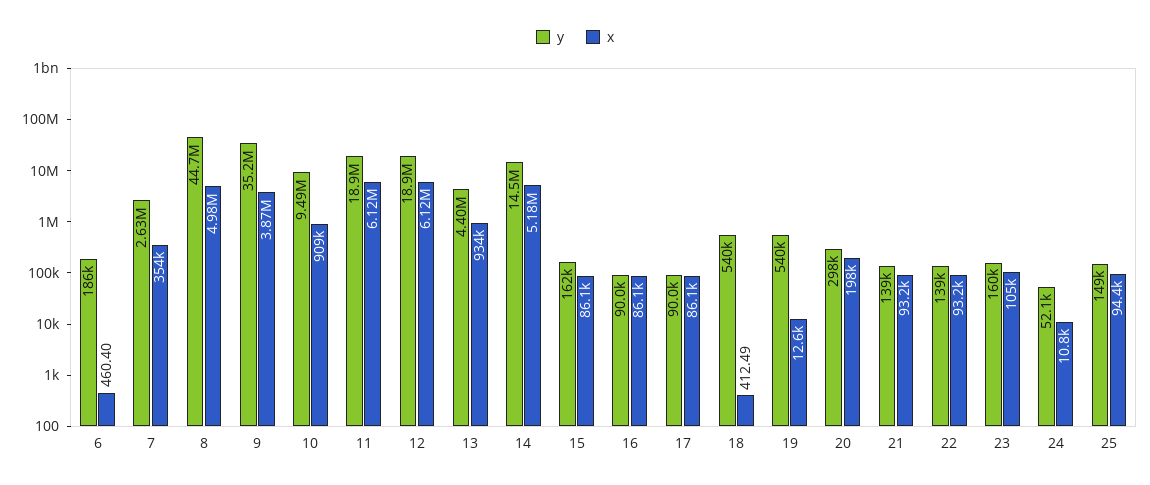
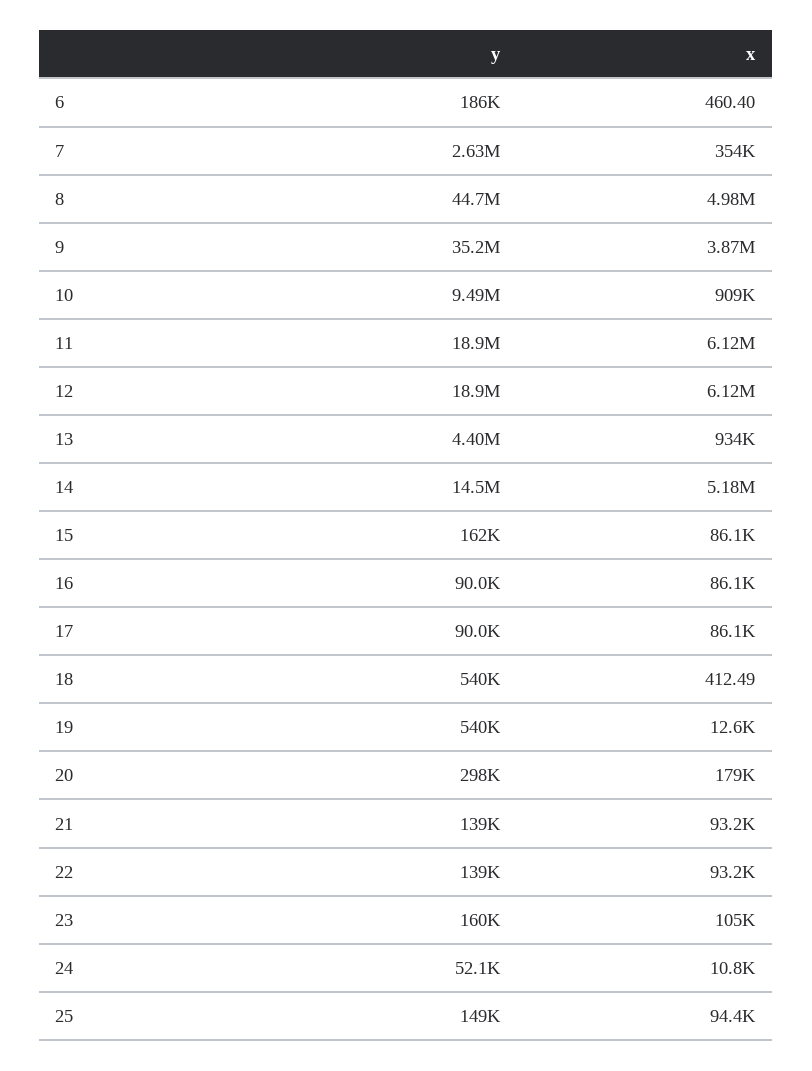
x, 20: 198000 -> 179000

